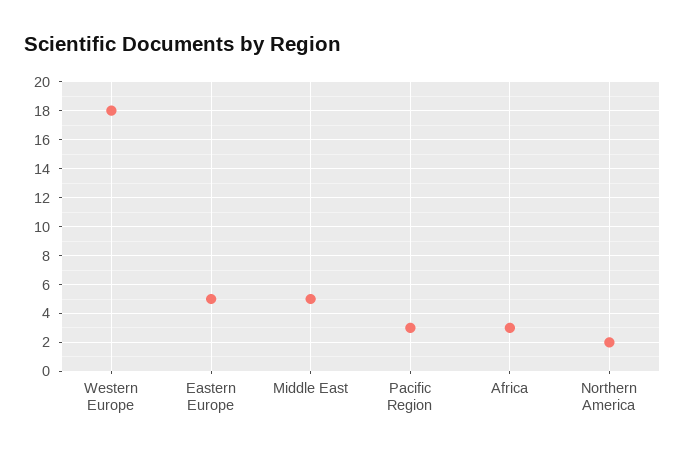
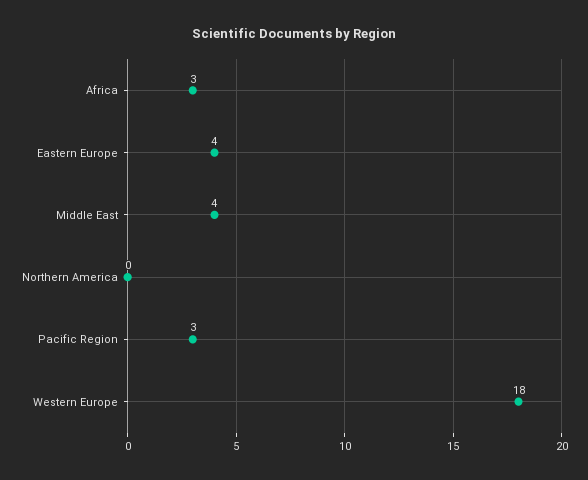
Eastern Europe: 5 -> 4
Middle East: 5 -> 4
Northern America: 2 -> 0

